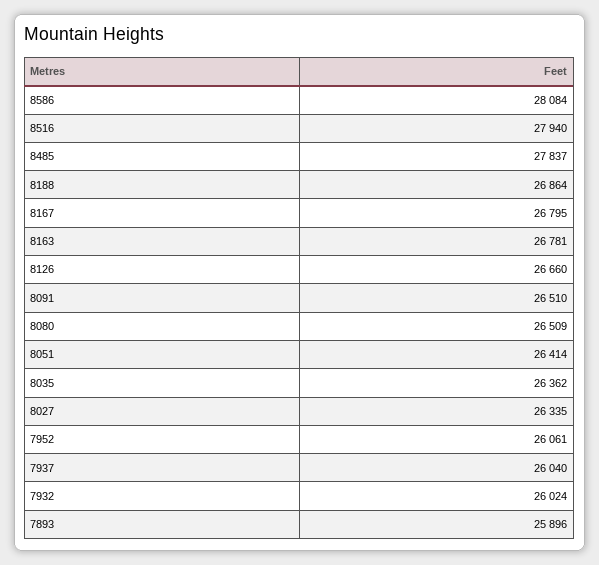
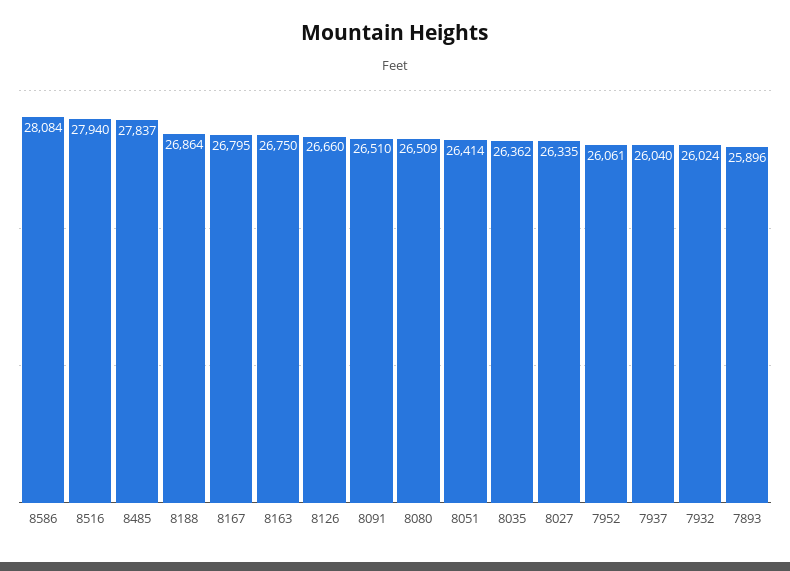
8163: 26781 -> 26750

